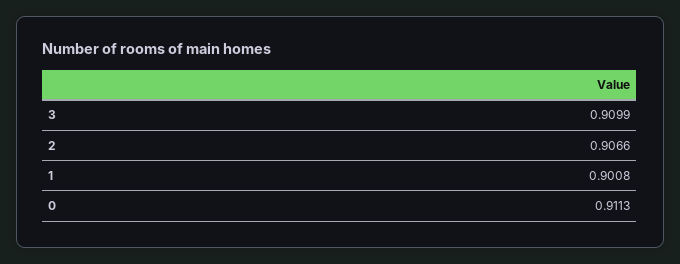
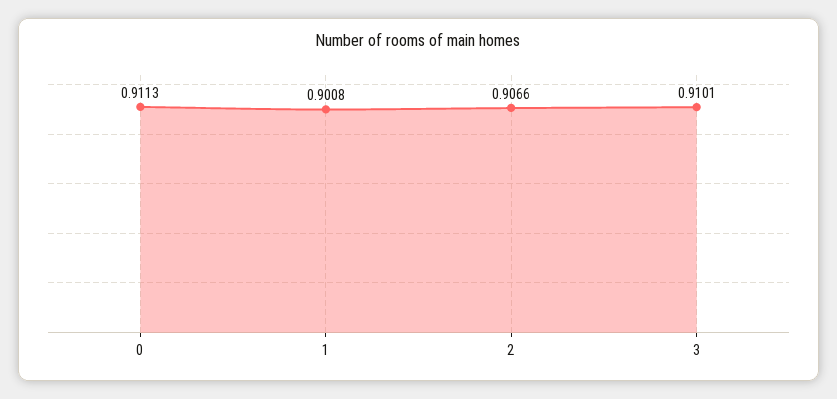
3: 0.9099 -> 0.9101

